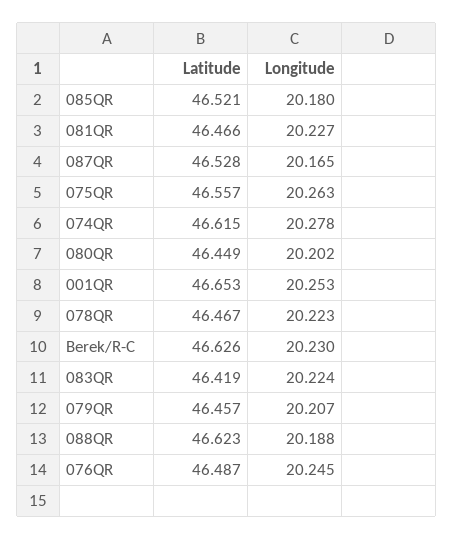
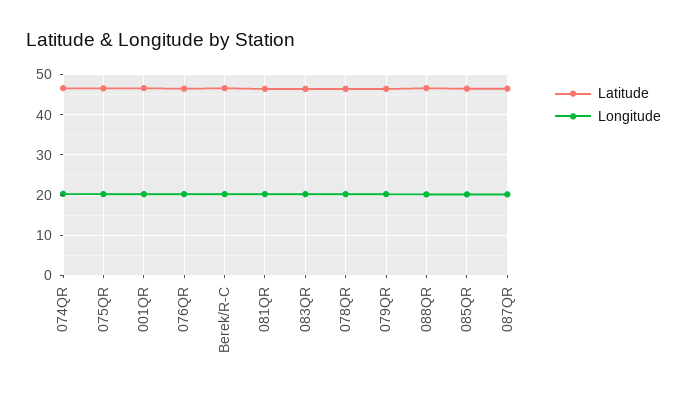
Latitude, 080QR: 46.449 -> none
Longitude, 080QR: 20.202 -> none

